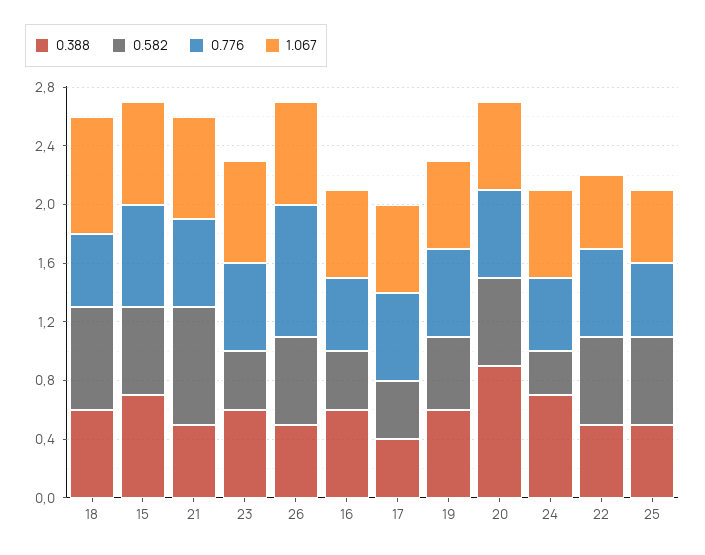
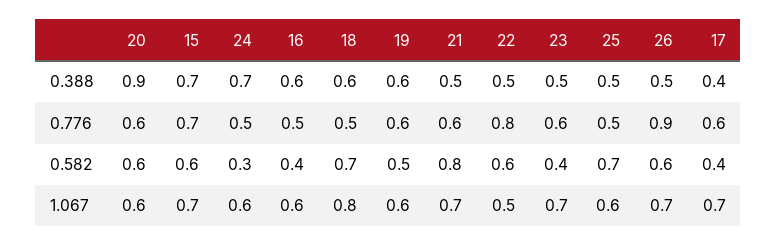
0.388, 23: 0.6 -> 0.5
1.067, 17: 0.6 -> 0.7
0.776, 22: 0.6 -> 0.8
0.582, 25: 0.6 -> 0.7
1.067, 25: 0.5 -> 0.6

